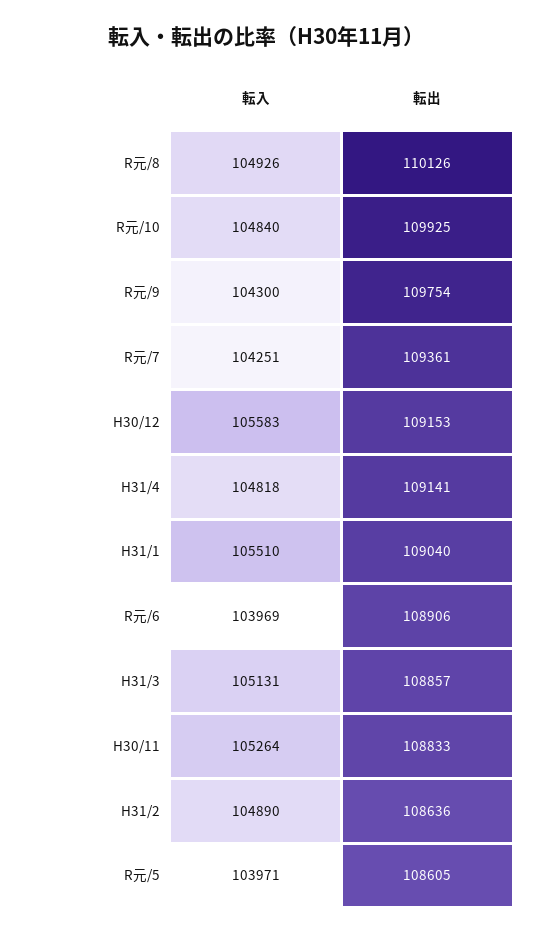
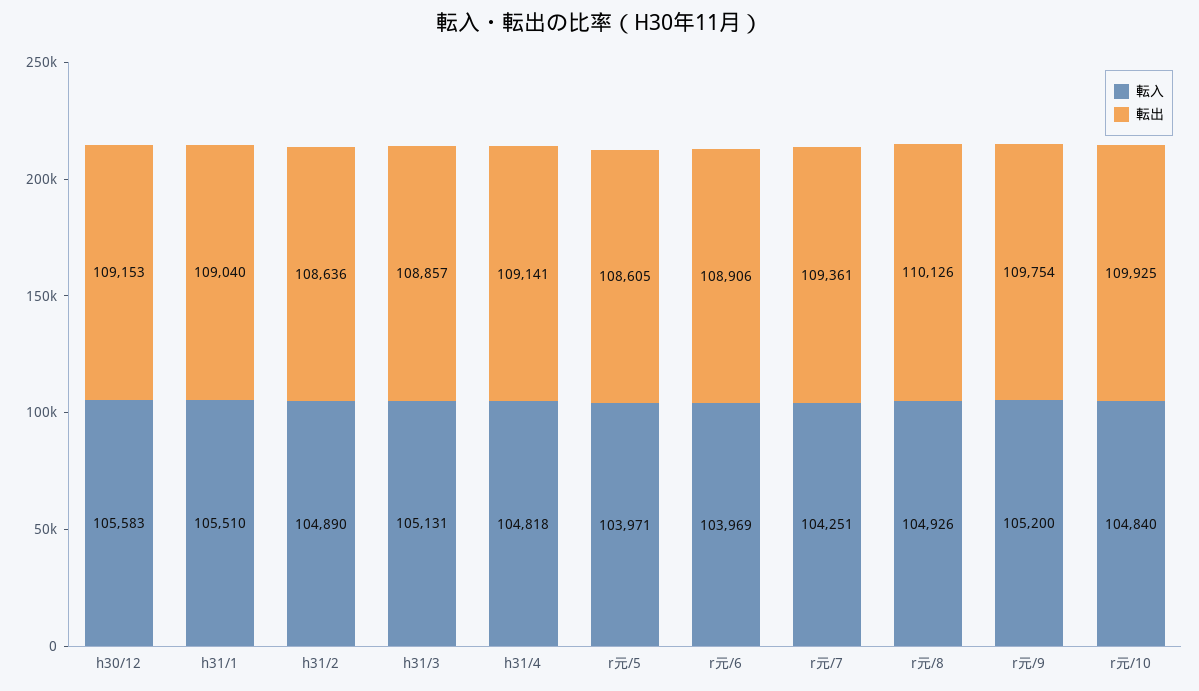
転入, R元/9: 104300 -> 105200
転入, H30/11: 105264 -> none
転出, H30/11: 108833 -> none

